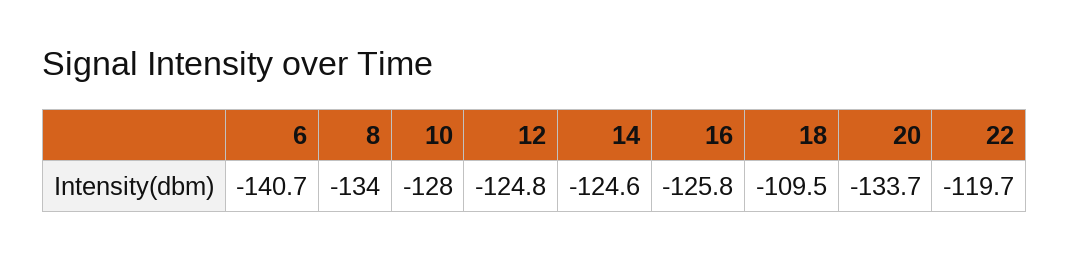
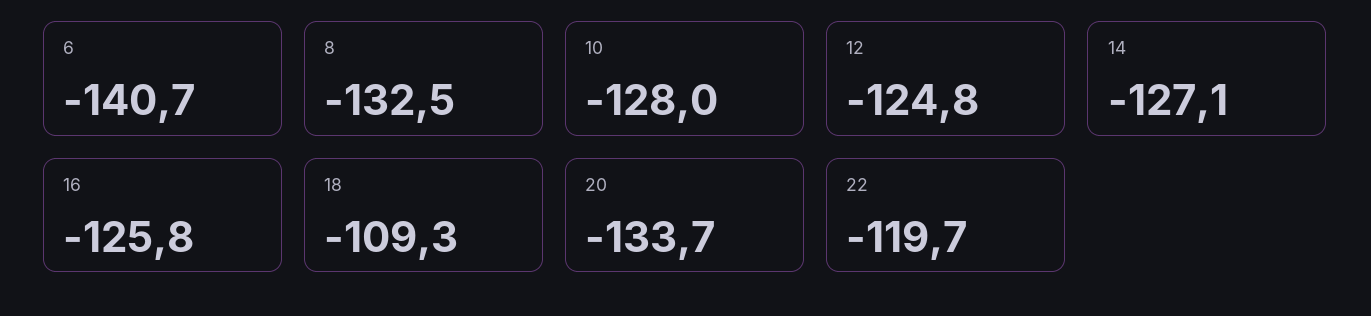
8: -134 -> -132.5
14: -124.6 -> -127.1
18: -109.5 -> -109.3

